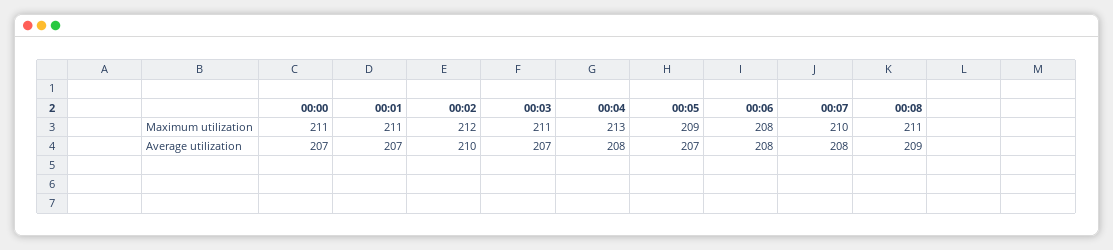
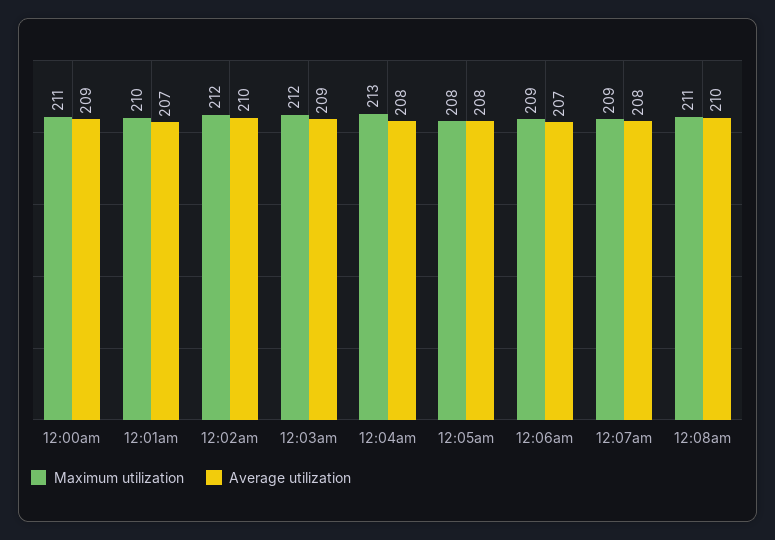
Maximum utilization, 00:01: 211 -> 210
Maximum utilization, 00:03: 211 -> 212
Maximum utilization, 00:05: 209 -> 208
Maximum utilization, 00:06: 208 -> 209
Maximum utilization, 00:07: 210 -> 209
Average utilization, 00:00: 207 -> 209
Average utilization, 00:03: 207 -> 209
Average utilization, 00:05: 207 -> 208
Average utilization, 00:06: 208 -> 207
Average utilization, 00:08: 209 -> 210

